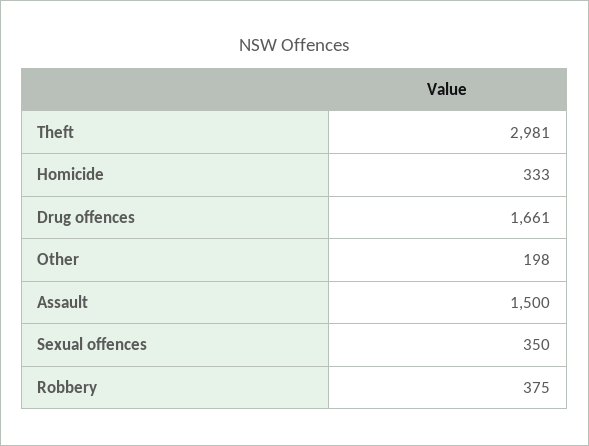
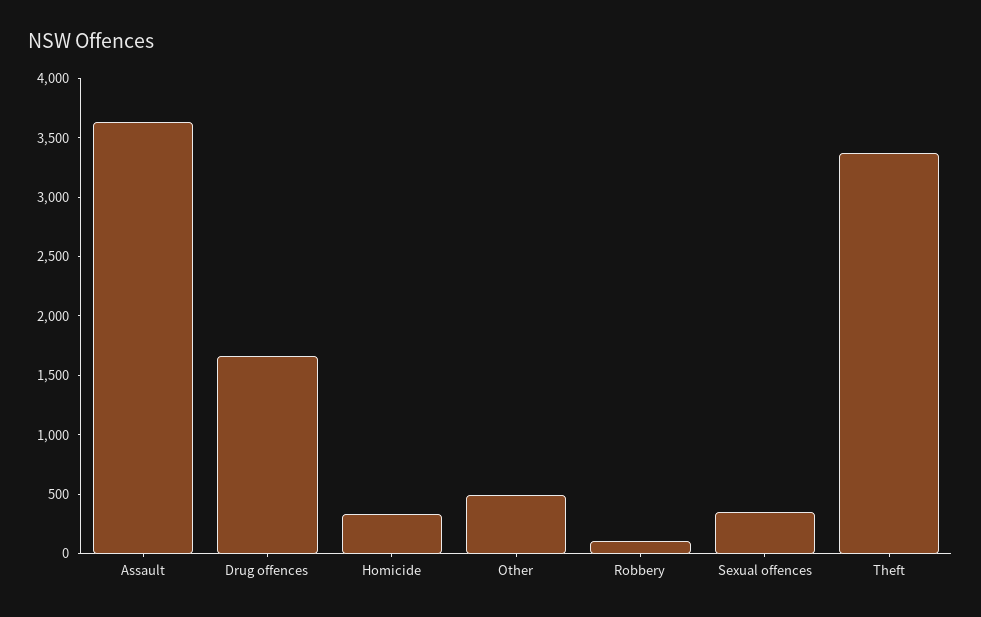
Theft: 2981 -> 3400
Other: 198 -> 500
Assault: 1500 -> 3600
Robbery: 375 -> 100

